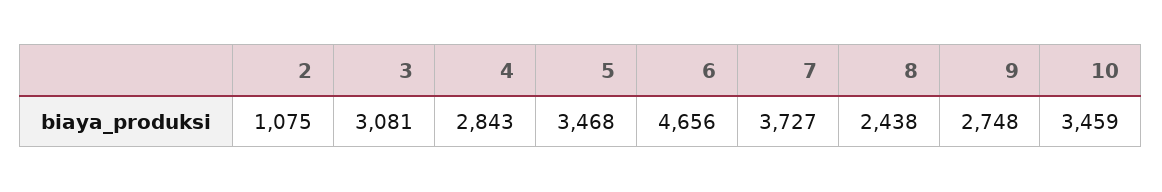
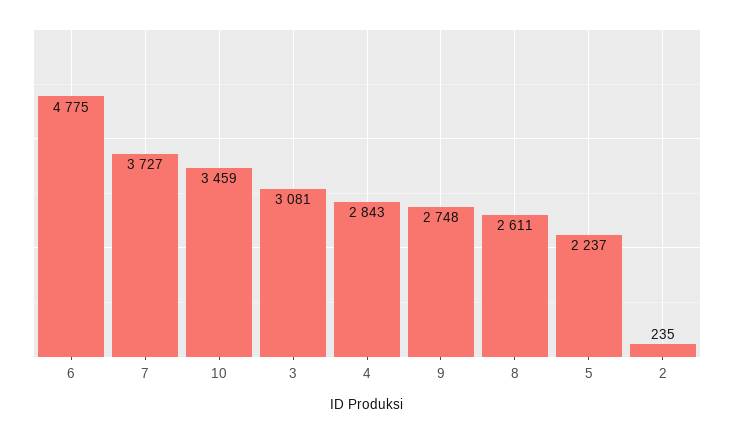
2: 1075 -> 235
5: 3468 -> 2237
6: 4656 -> 4775
8: 2438 -> 2611

